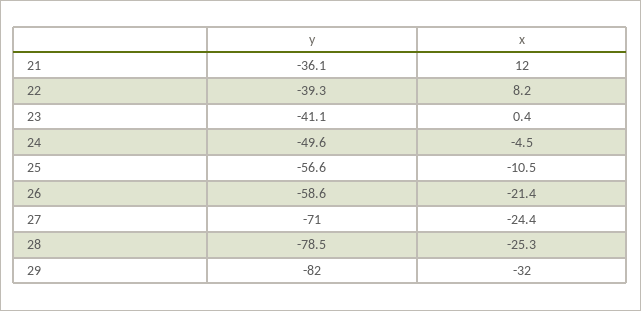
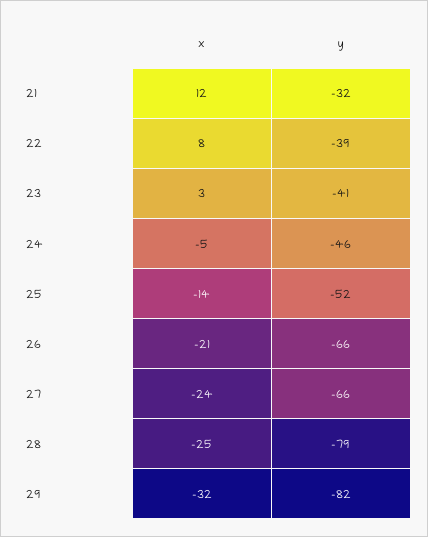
y, 21: -36.1 -> -32
x, 23: 0.4 -> 3
y, 24: -49.6 -> -46
y, 25: -56.6 -> -52
x, 25: -10.5 -> -14
y, 26: -58.6 -> -66
y, 27: -71 -> -66

